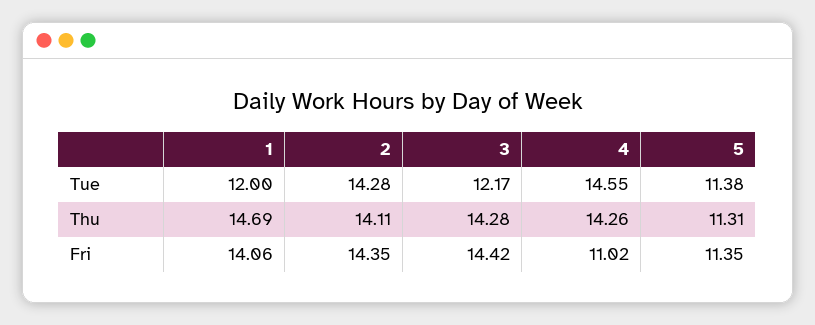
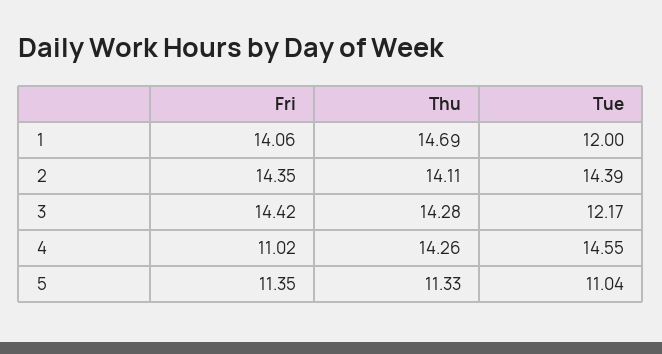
2, Tue: 14.28 -> 14.39
5, Tue: 11.38 -> 11.04
5, Thu: 11.31 -> 11.33

